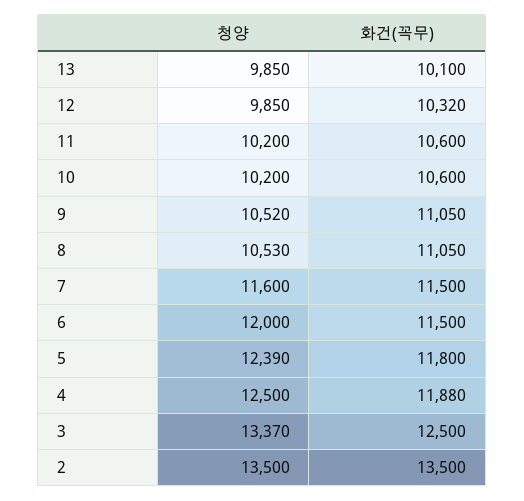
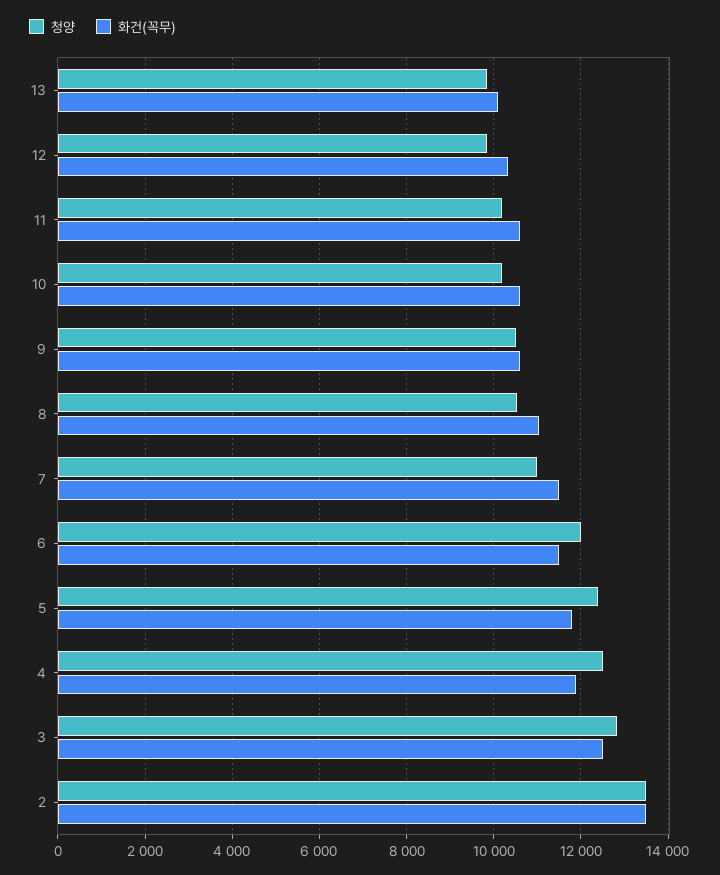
화건(꼭무), 9: 11050 -> 10600
청양, 7: 11600 -> 11000
청양, 3: 13370 -> 12800

